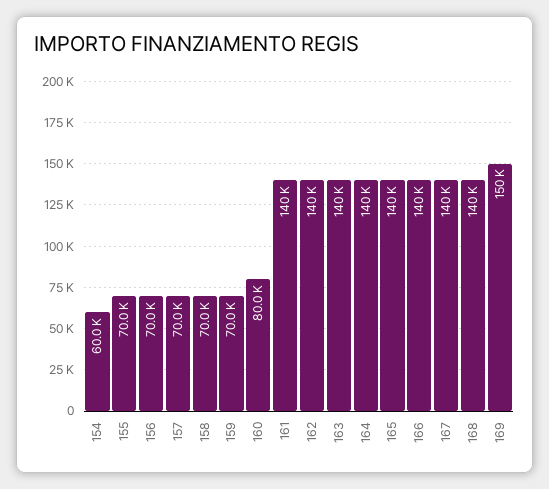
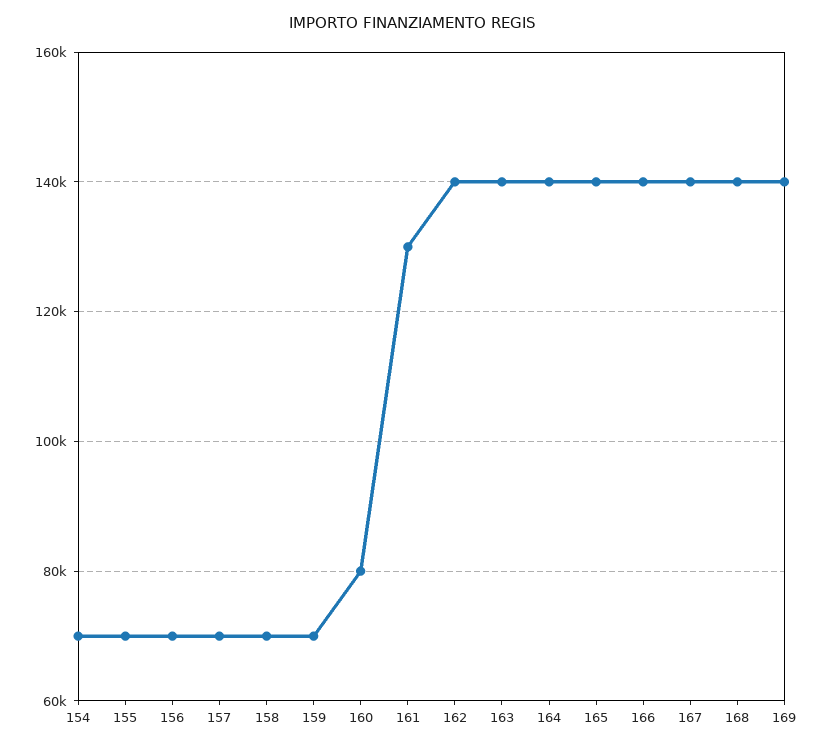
154: 60000 -> 70000
161: 140000 -> 130000
169: 150000 -> 140000

